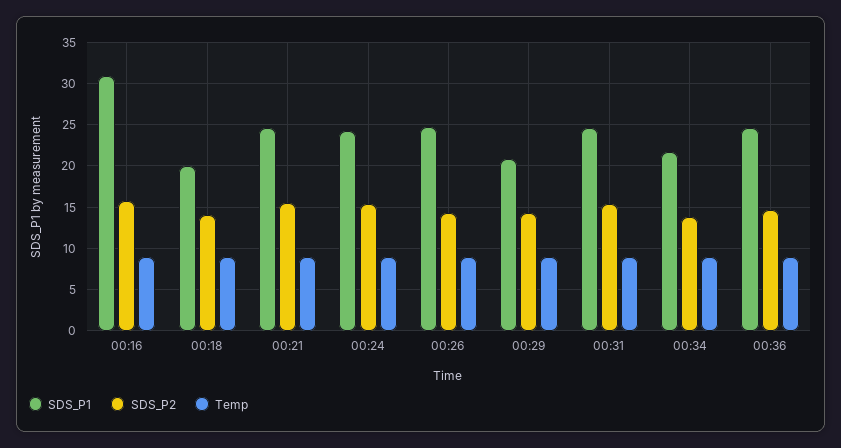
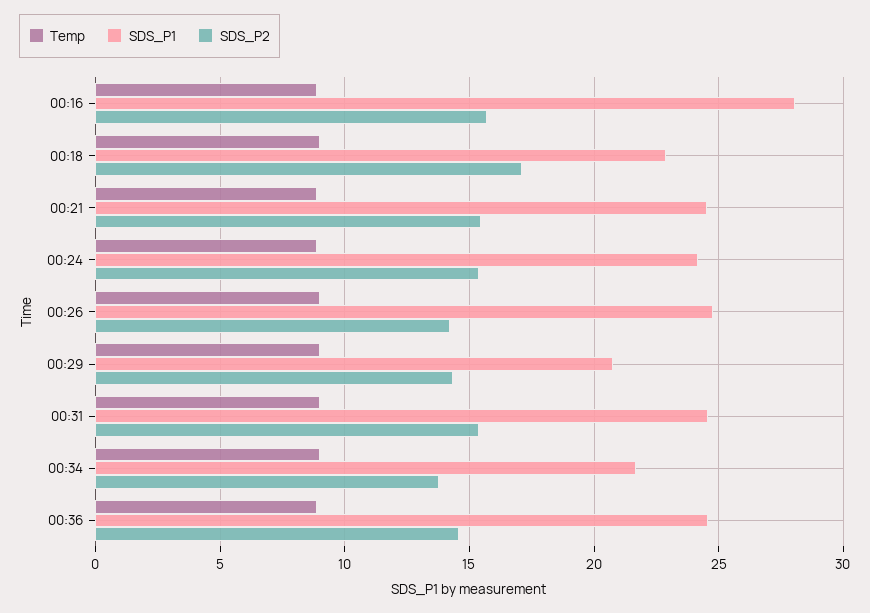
SDS_P1, 00:16: 31 -> 28
SDS_P1, 00:18: 20 -> 23
SDS_P2, 00:18: 14 -> 17

